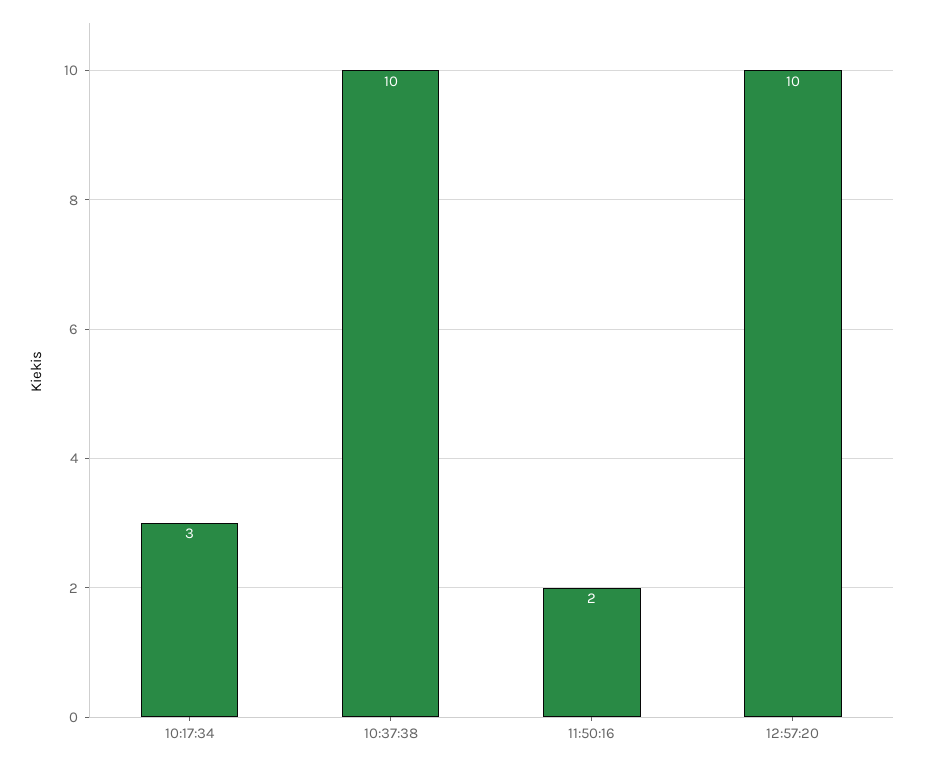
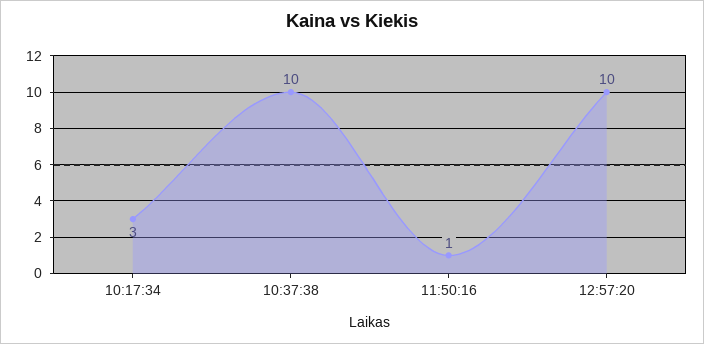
11:50:16: 2 -> 1

